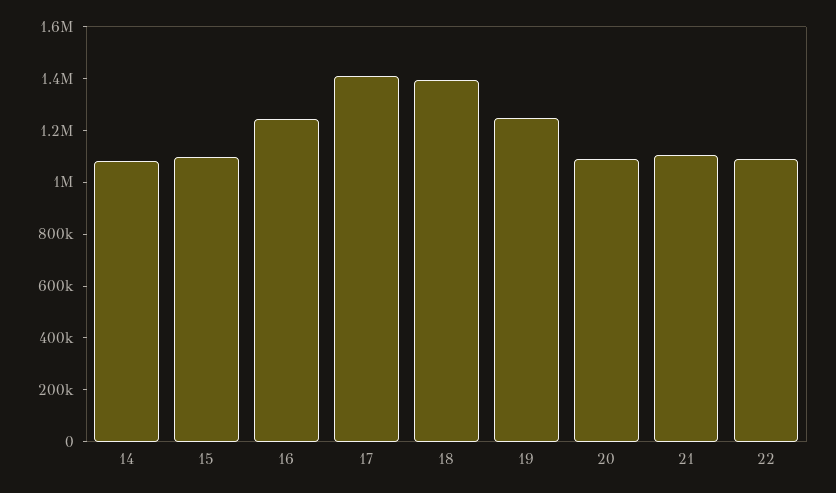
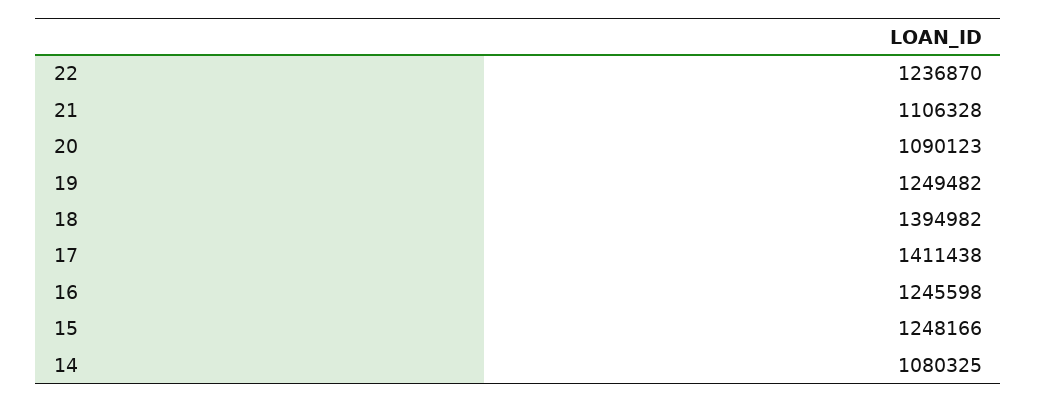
15: 1100000 -> 1248166
22: 1100000 -> 1236870

